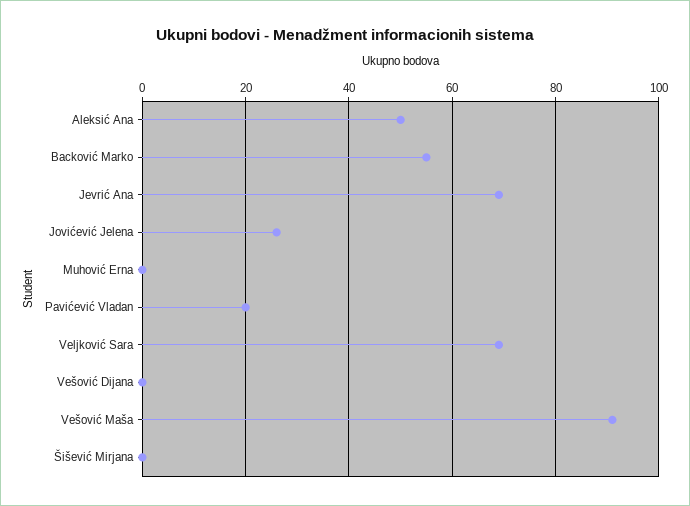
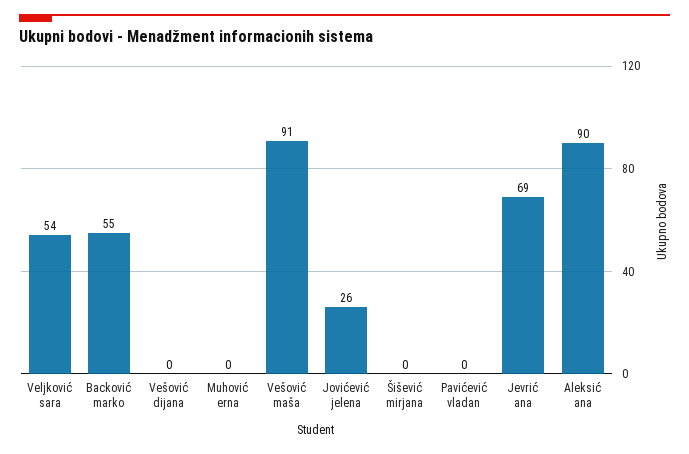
Aleksić Ana: 50 -> 90
Pavićević Vladan: 20 -> 0
Veljković Sara: 70 -> 54

